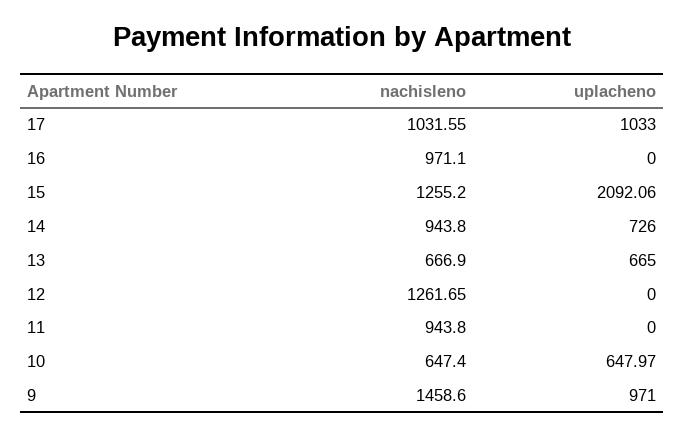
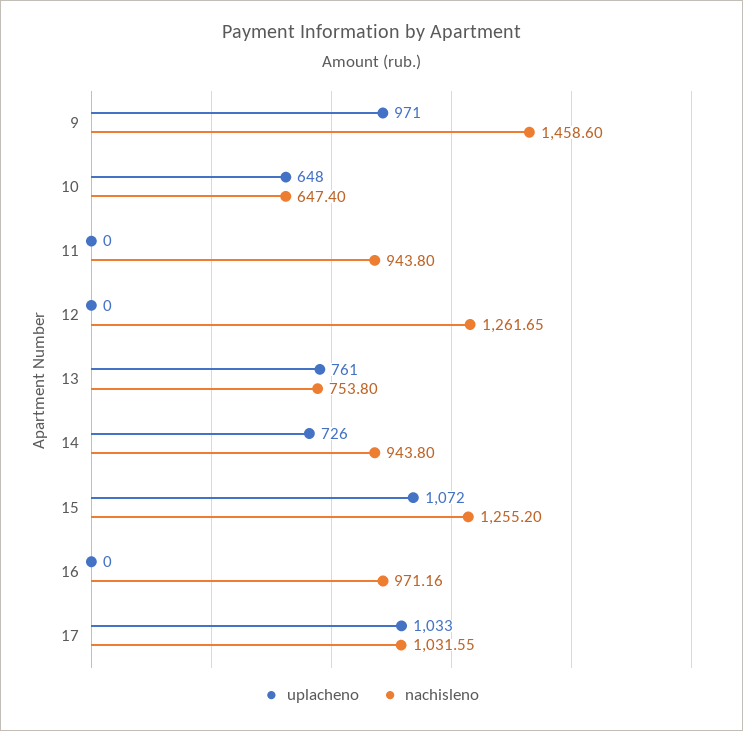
nachisleno, 16: 971.1 -> 971.16
uplacheno, 15: 2092.06 -> 1072
nachisleno, 13: 666.9 -> 753.8
uplacheno, 13: 665 -> 761
uplacheno, 10: 647.97 -> 648

